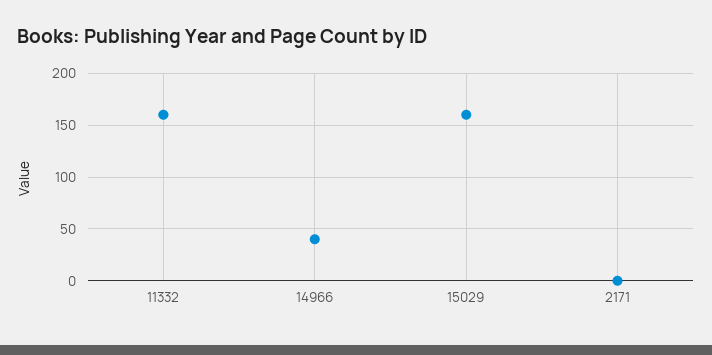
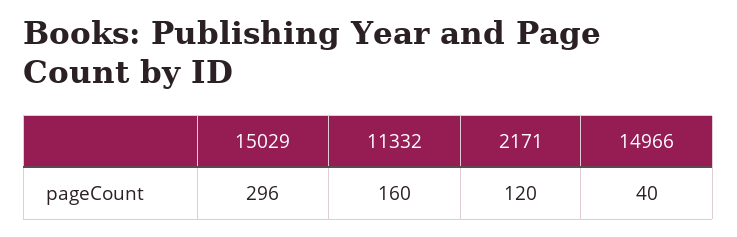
15029: 160 -> 296
2171: 0 -> 120

